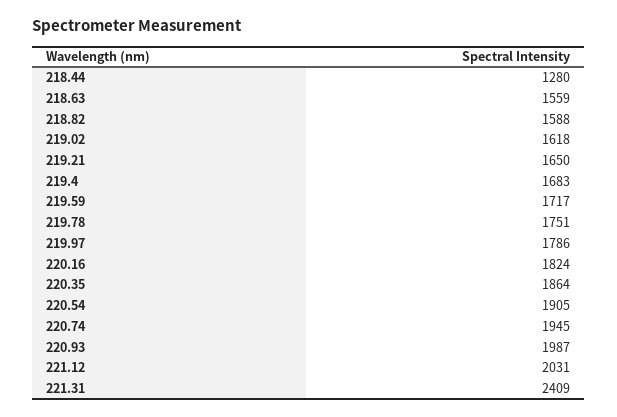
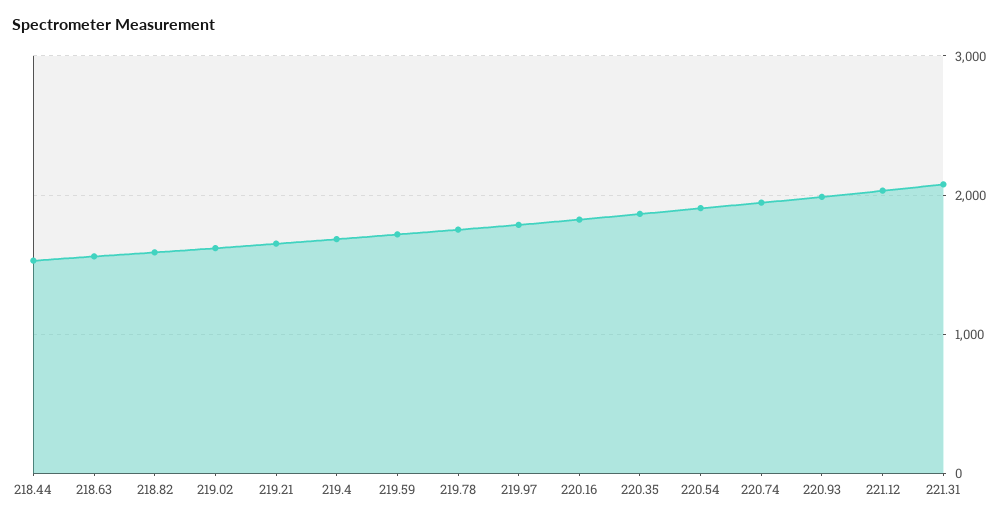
218.44: 1280 -> 1500
221.31: 2409 -> 2100

